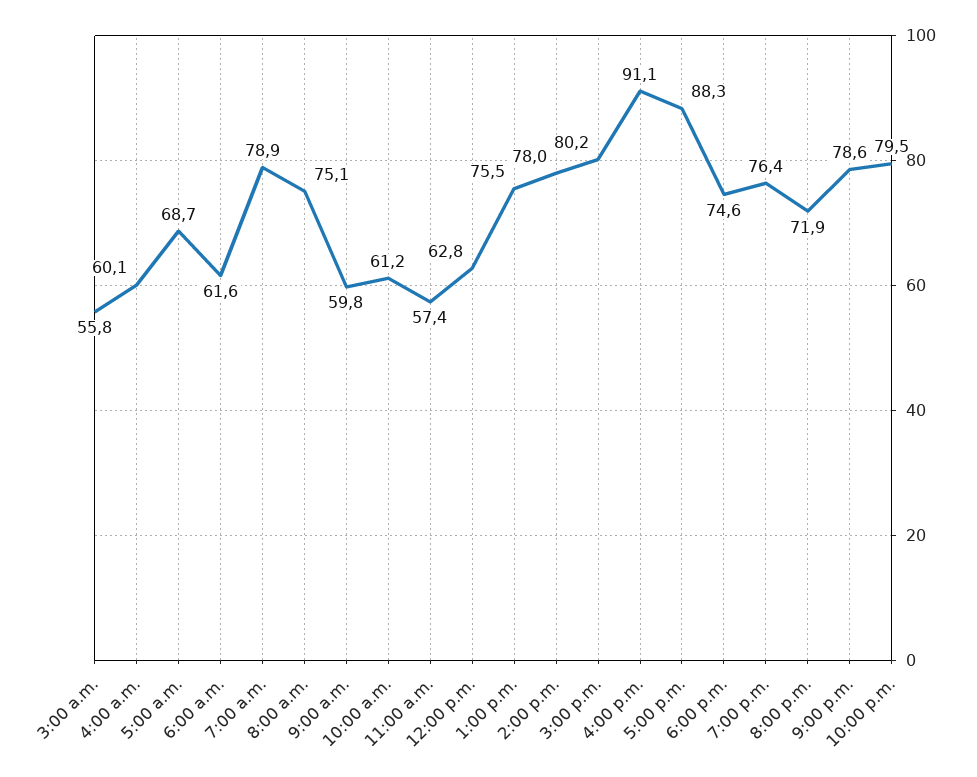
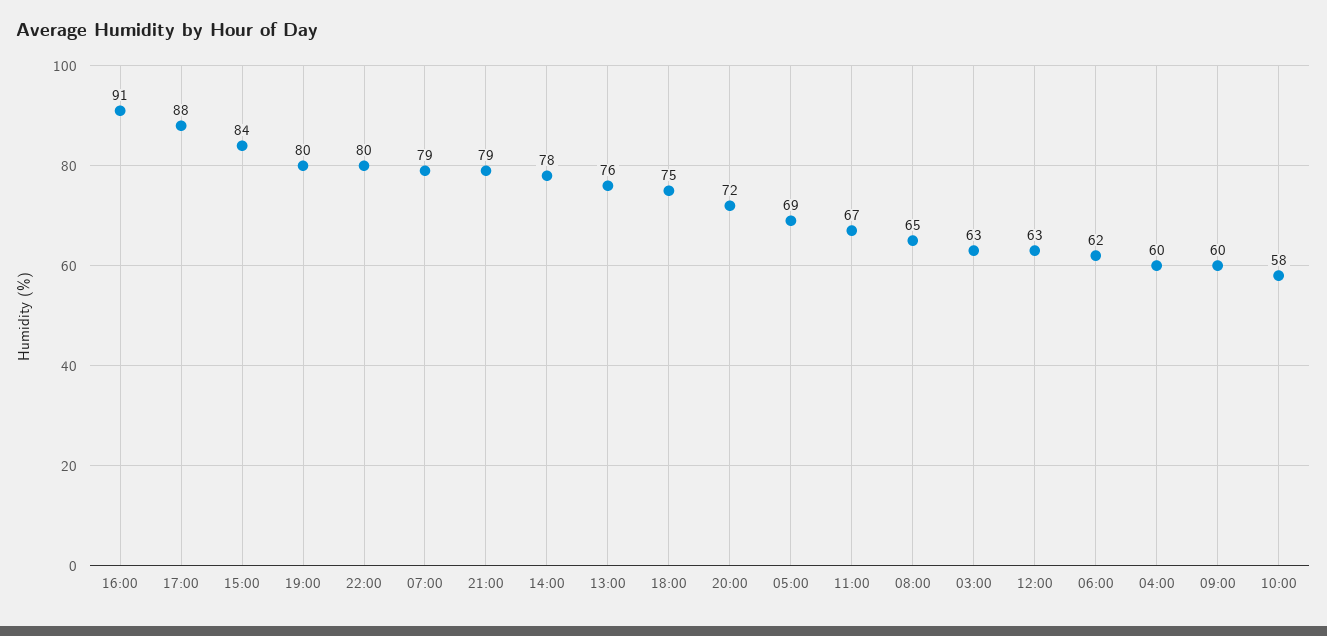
3:00 a.m.: 55.8 -> 63
8:00 a.m.: 75.1 -> 65
10:00 a.m.: 61.2 -> 58
11:00 a.m.: 57.4 -> 67
3:00 p.m.: 80.2 -> 84
7:00 p.m.: 76.4 -> 80

